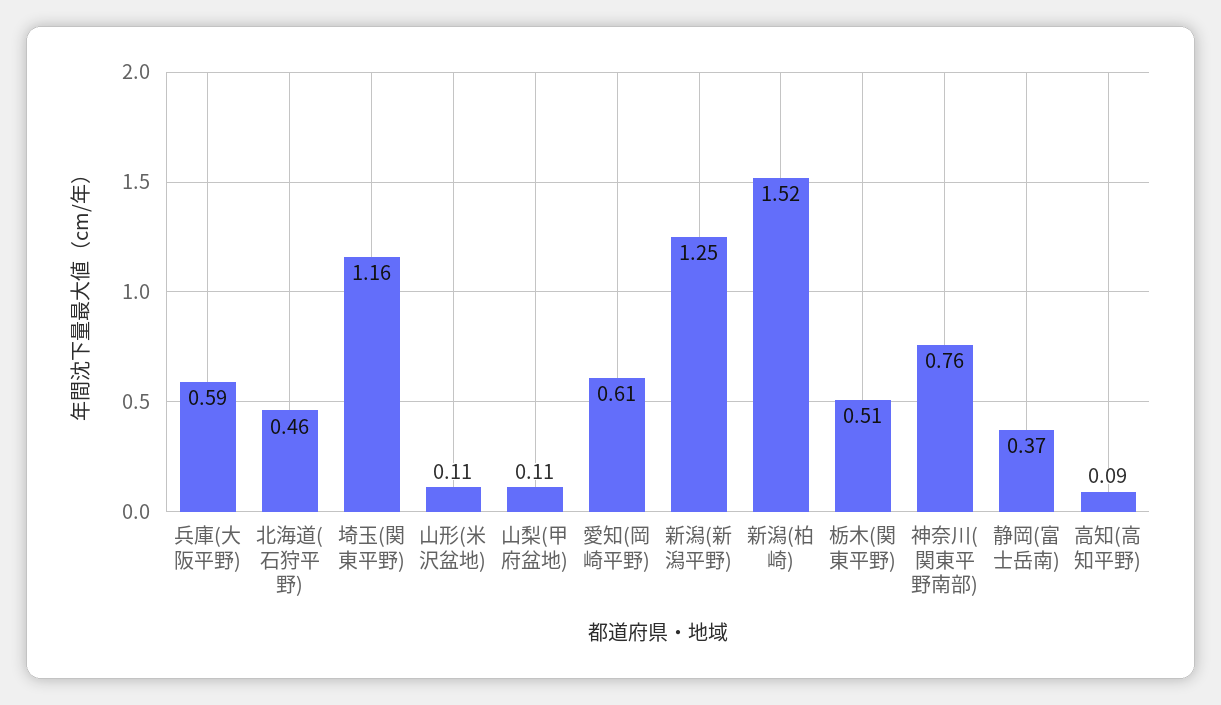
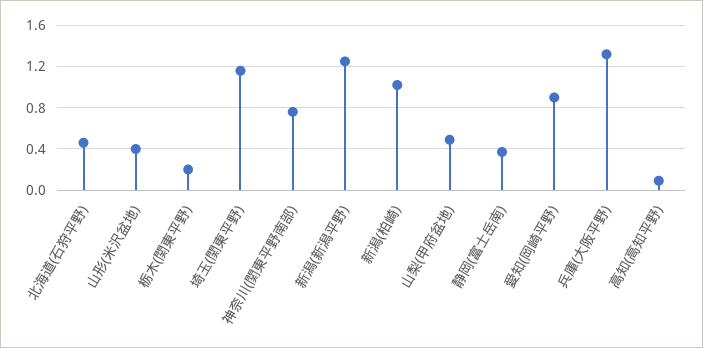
兵庫(大阪平野): 0.59 -> 1.3
山形(米沢盆地): 0.11 -> 0.4
山梨(甲府盆地): 0.11 -> 0.5
愛知(岡崎平野): 0.61 -> 0.9
新潟(柏崎): 1.52 -> 1
栃木(関東平野): 0.51 -> 0.2

